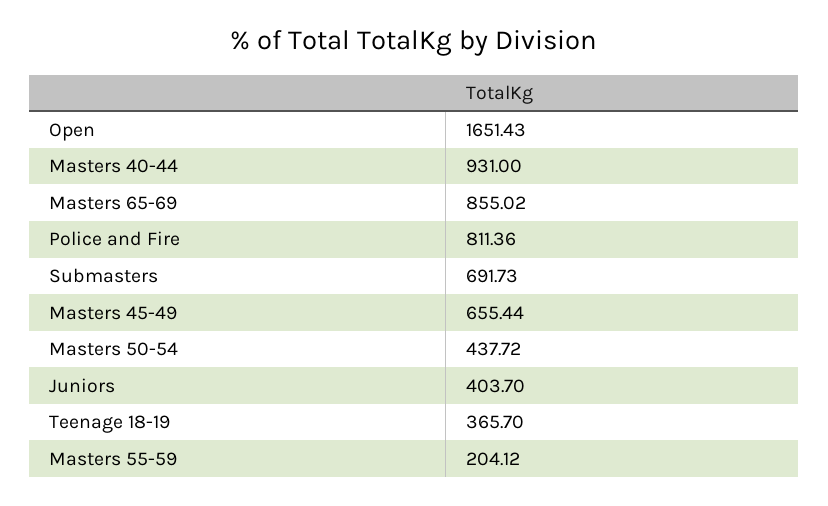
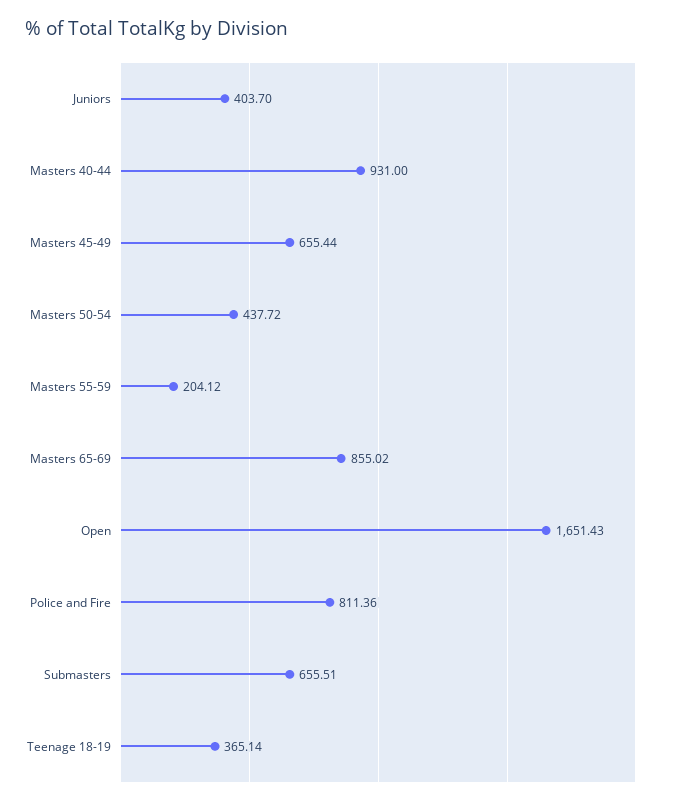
Submasters: 691.73 -> 655.51
Teenage 18-19: 365.7 -> 365.14

